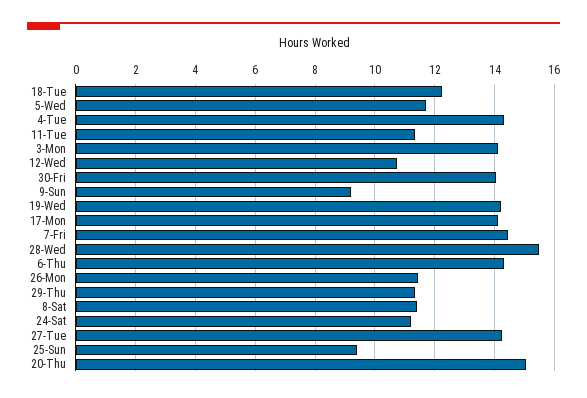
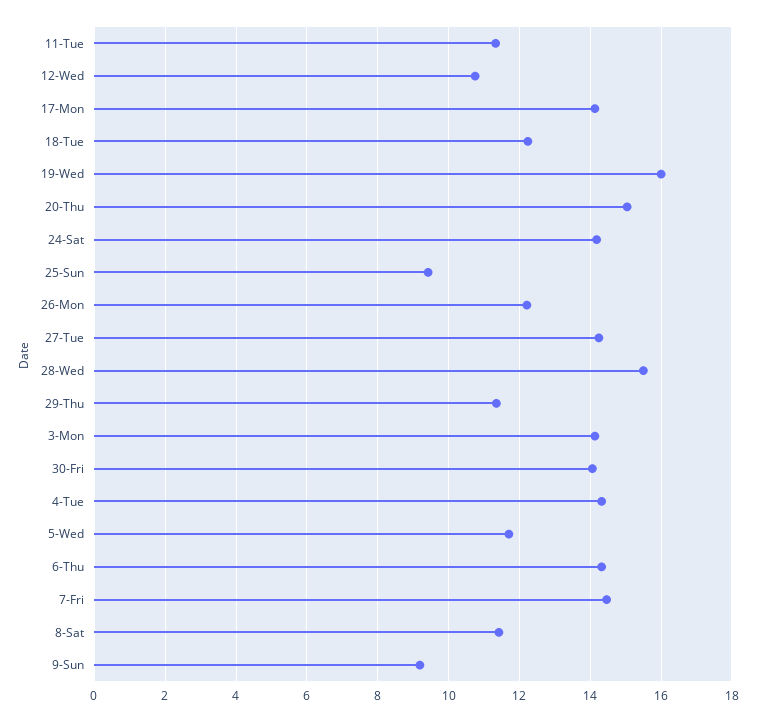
19-Wed: 14.25 -> 16
26-Mon: 11.5 -> 12.2
24-Sat: 11.25 -> 14.2

